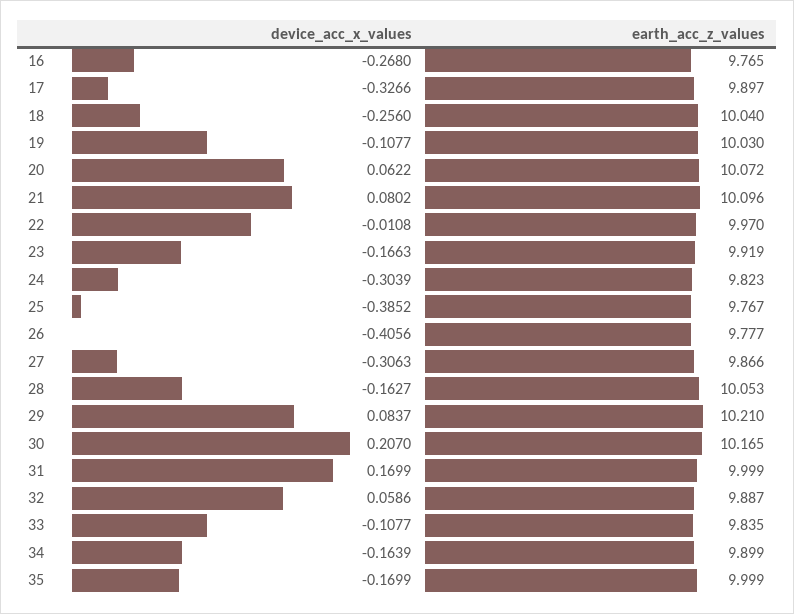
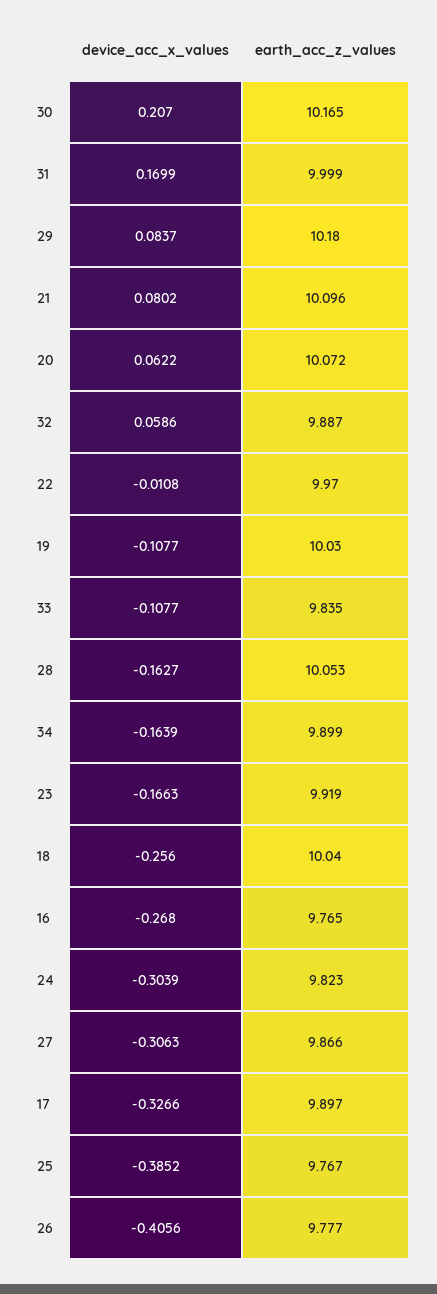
earth_acc_z_values, 29: 10.21 -> 10.18
device_acc_x_values, 35: -0.1699 -> none
earth_acc_z_values, 35: 9.999 -> none

